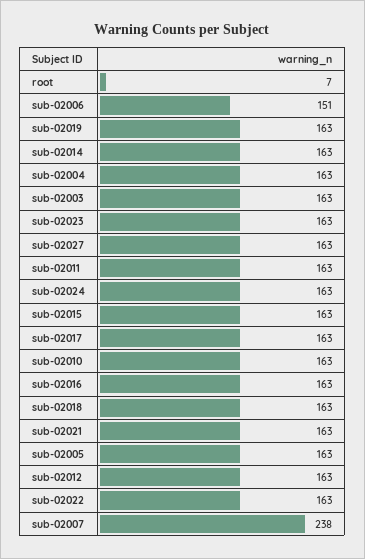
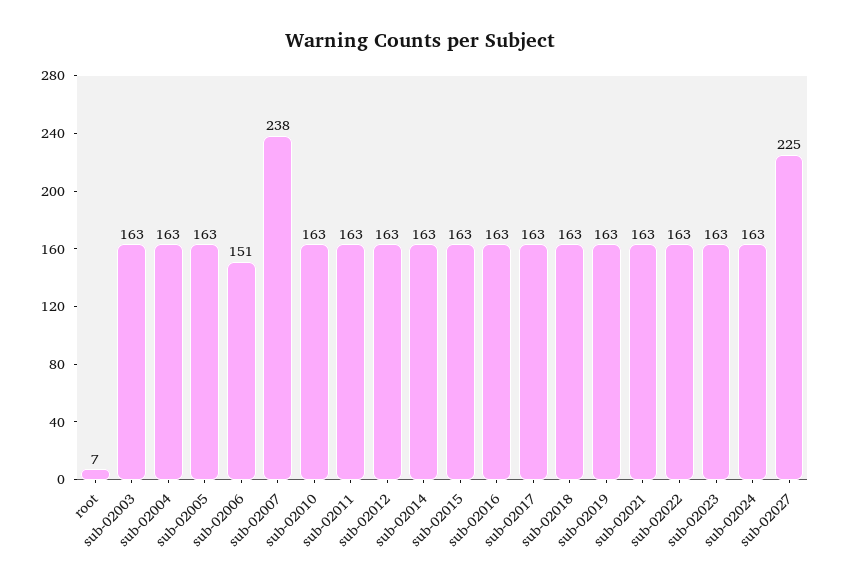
sub-02027: 163 -> 225

